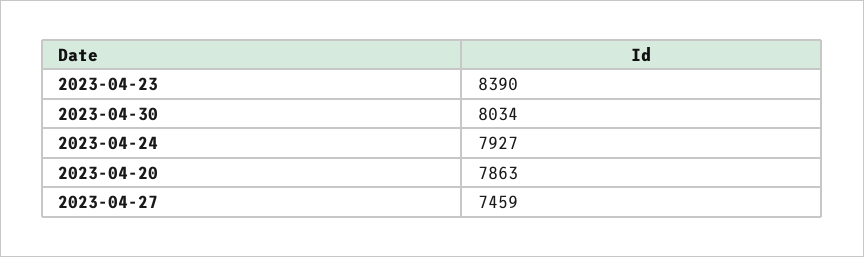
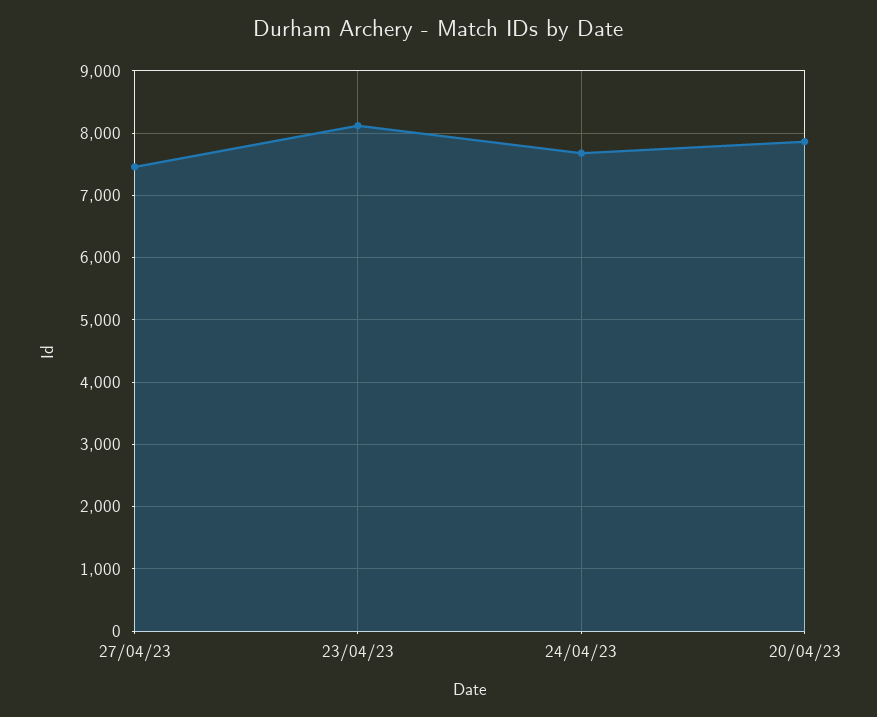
2023-04-23: 8390 -> 8100
2023-04-30: 8034 -> none
2023-04-24: 7927 -> 7700

